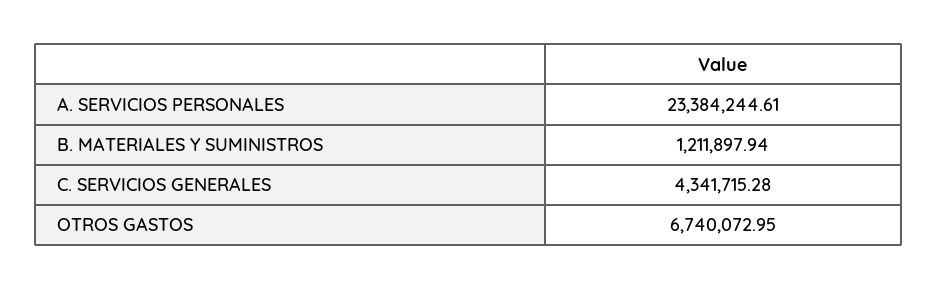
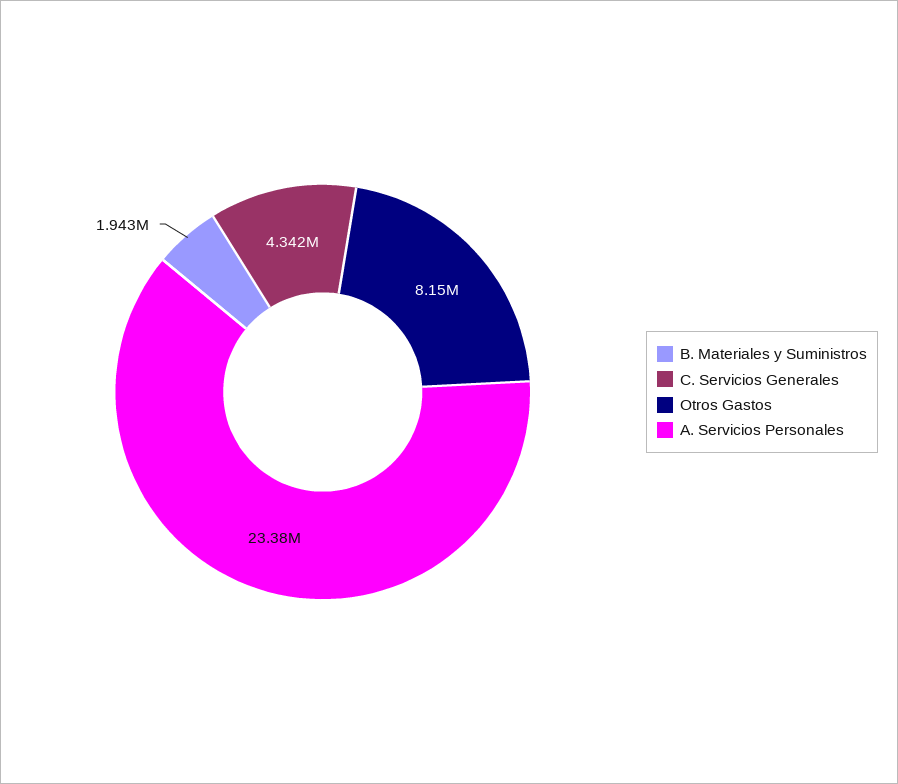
B. MATERIALES Y SUMINISTROS: 1211897.94 -> 1943000
OTROS GASTOS: 6740072.95 -> 8150000

